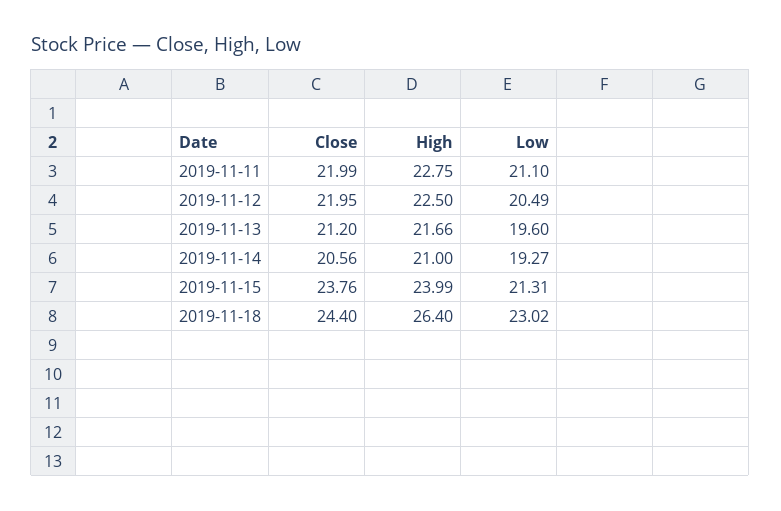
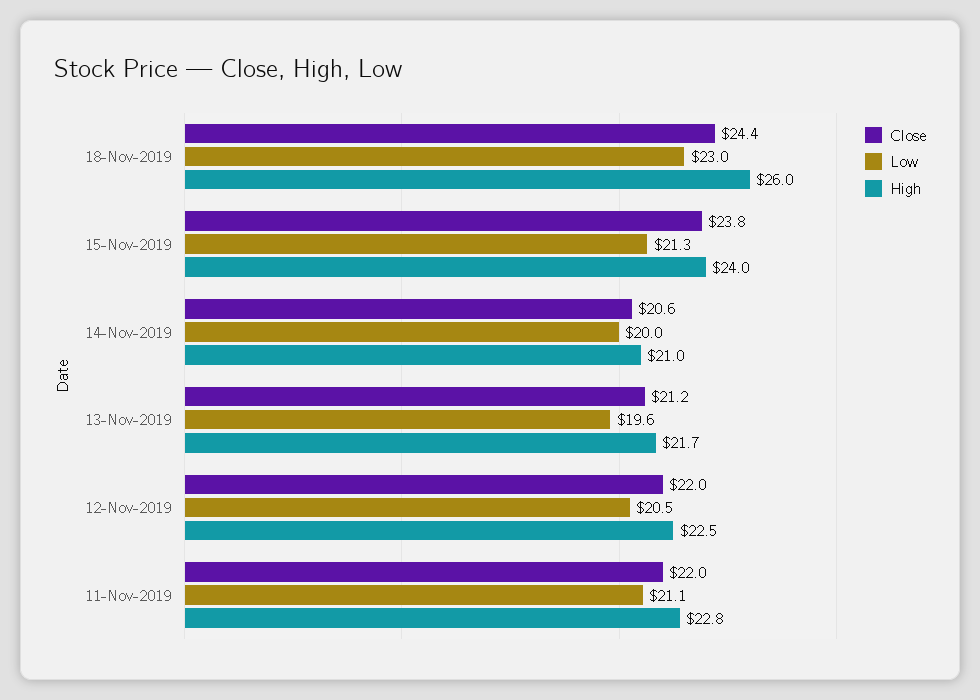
Low, 2019-11-14: 19.27 -> 20
High, 2019-11-18: 26.4 -> 26

